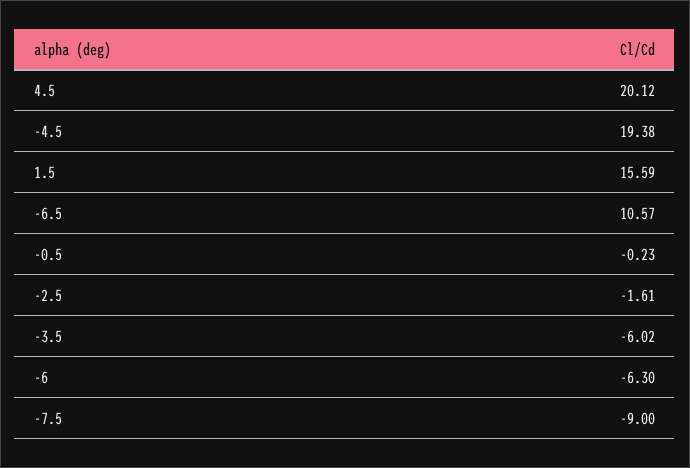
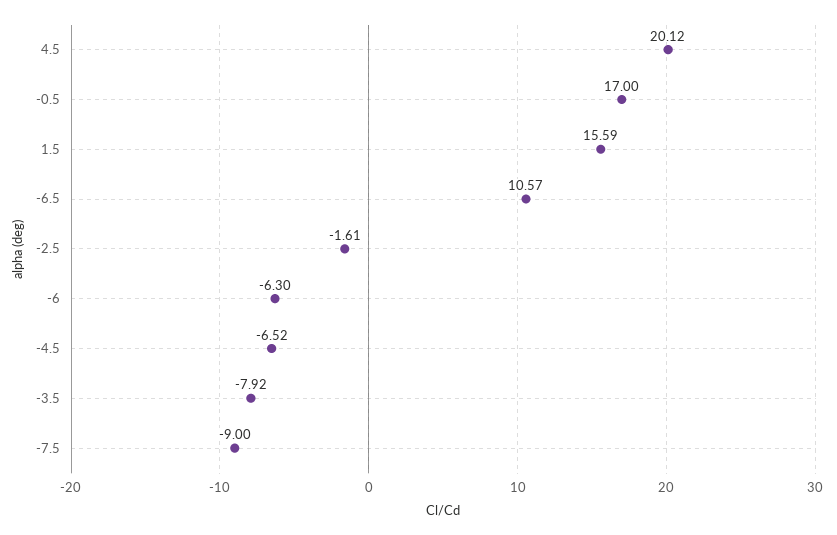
-4.5: 19.38 -> -6.52
-0.5: -0.23 -> 17
-3.5: -6.02 -> -7.92

